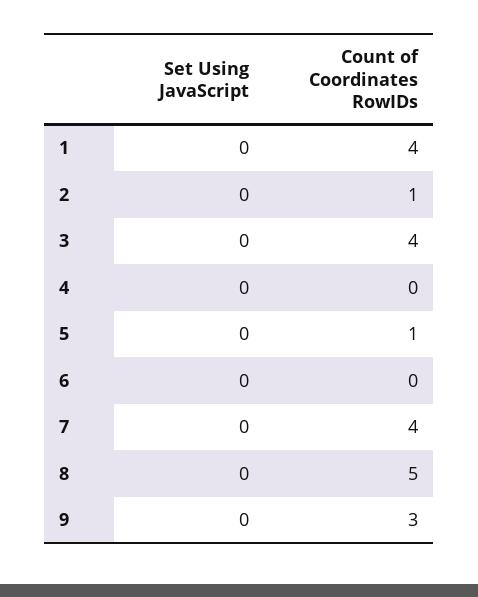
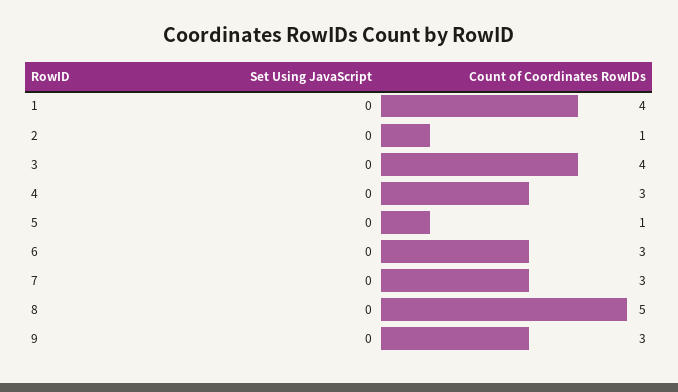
Count of Coordinates RowIDs, 4: 0 -> 3
Count of Coordinates RowIDs, 6: 0 -> 3
Count of Coordinates RowIDs, 7: 4 -> 3

